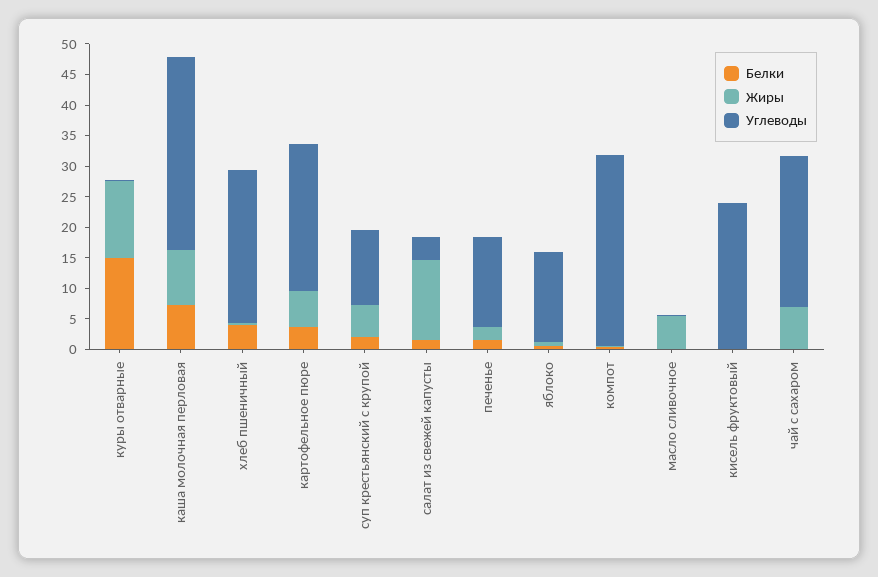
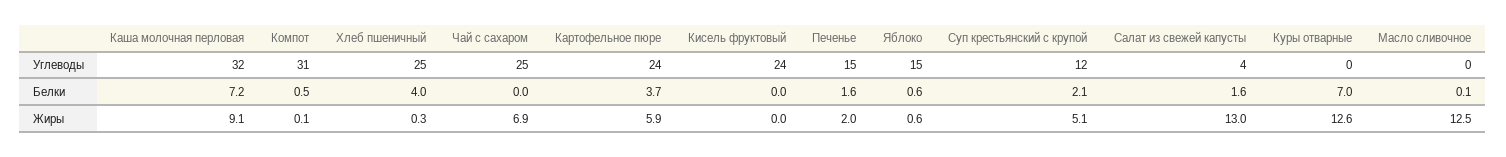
Белки, куры отварные: 15 -> 7
Жиры, масло сливочное: 5 -> 12.5

